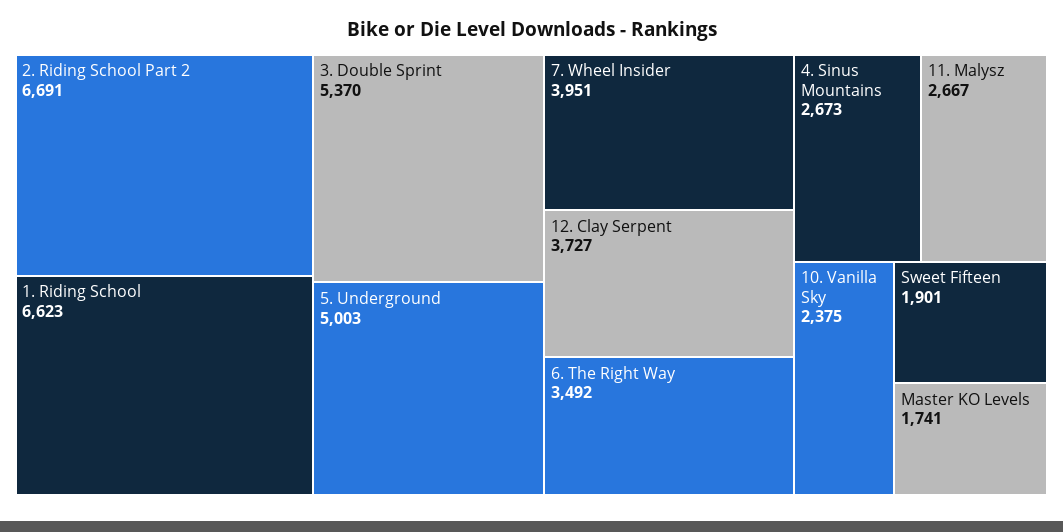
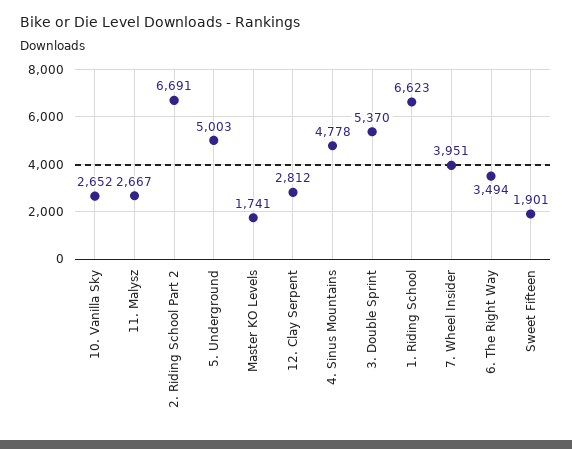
12. Clay Serpent: 3727 -> 2812
6. The Right Way: 3492 -> 3494
4. Sinus Mountains: 2673 -> 4778
10. Vanilla Sky: 2375 -> 2652

